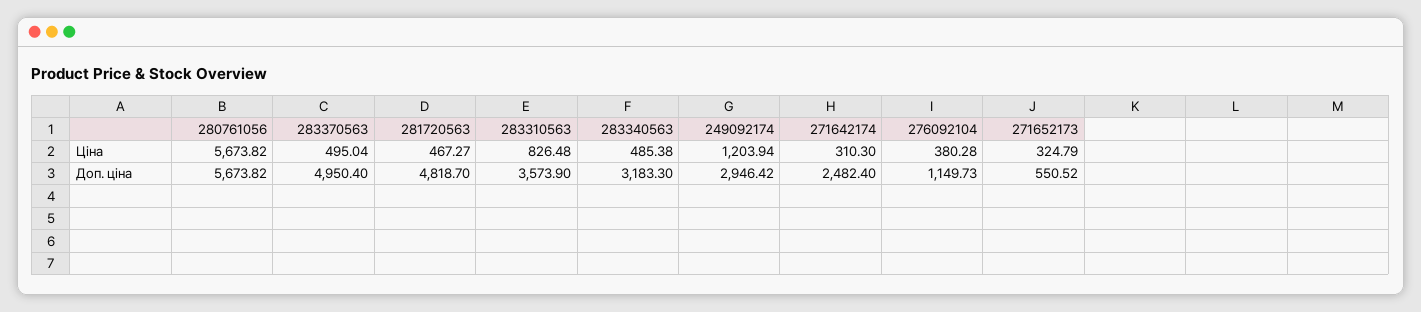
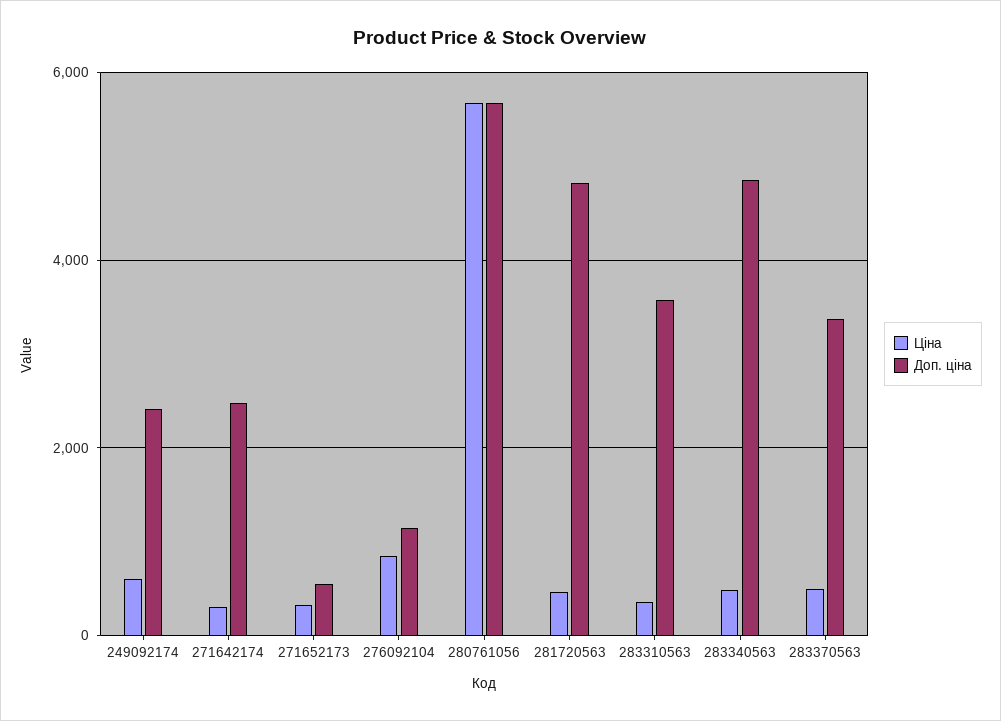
Ціна, 283310563: 826.48 -> 400
Ціна, 249092174: 1203.94 -> 600
Ціна, 276092104: 380.28 -> 800
Доп. ціна, 283370563: 4950.4 -> 3400
Доп. ціна, 283340563: 3183.3 -> 4800
Доп. ціна, 249092174: 2946.42 -> 2400

